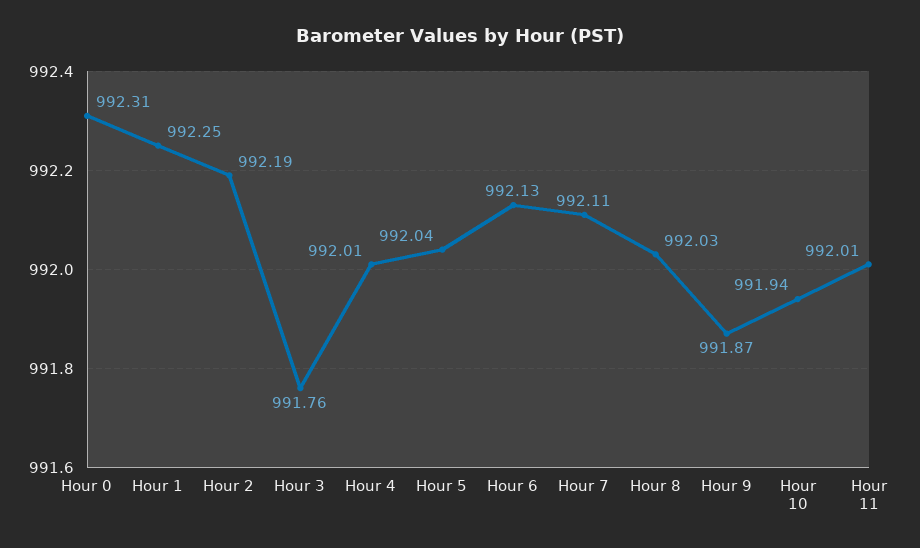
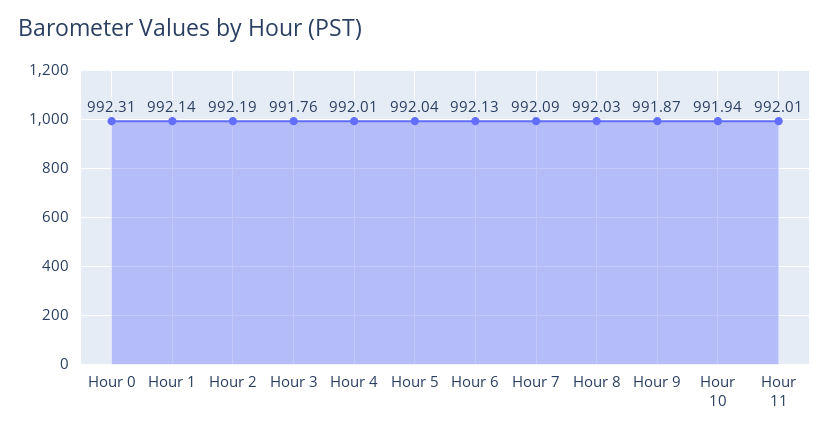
Hour 1: 992.25 -> 992.14
Hour 7: 992.11 -> 992.09

